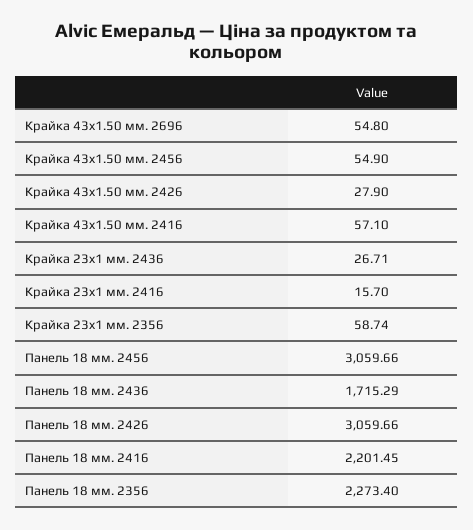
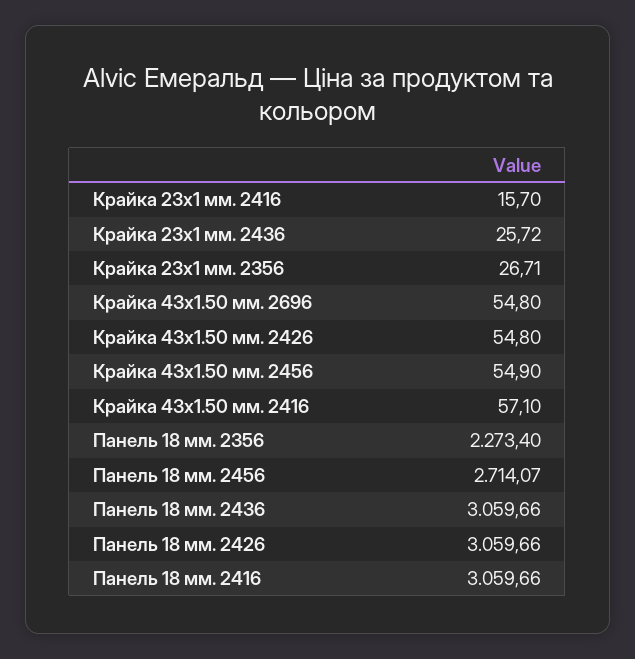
Крайка 43x1.50 мм. 2426: 27.9 -> 54.8
Крайка 23x1 мм. 2436: 26.71 -> 25.72
Крайка 23x1 мм. 2356: 58.74 -> 26.71
Панель 18 мм. 2456: 3059.66 -> 2714.07
Панель 18 мм. 2436: 1715.29 -> 3059.66
Панель 18 мм. 2416: 2201.45 -> 3059.66

